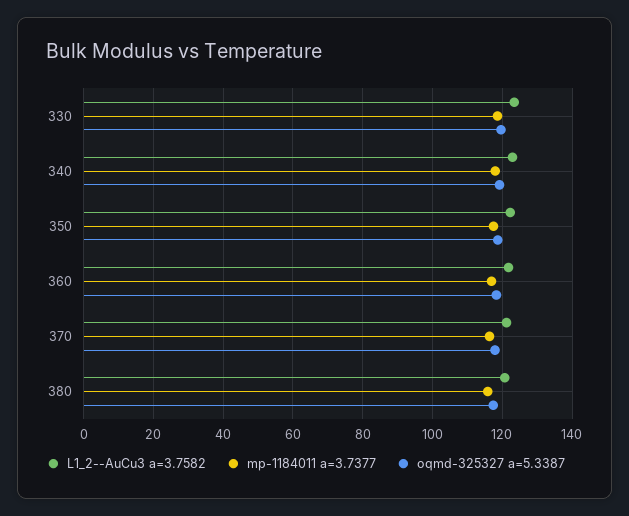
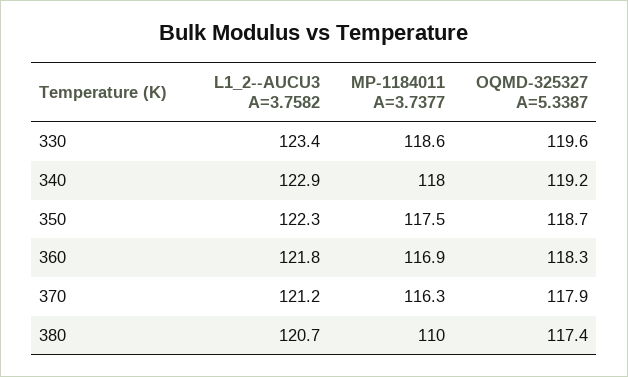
mp-1184011 a=3.7377, 380: 116 -> 110

